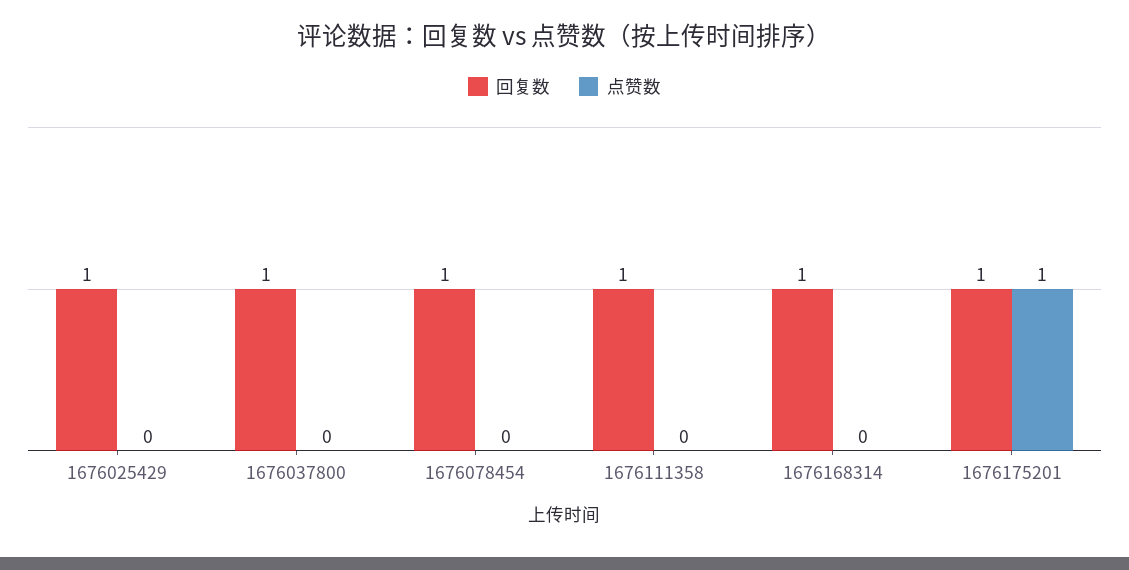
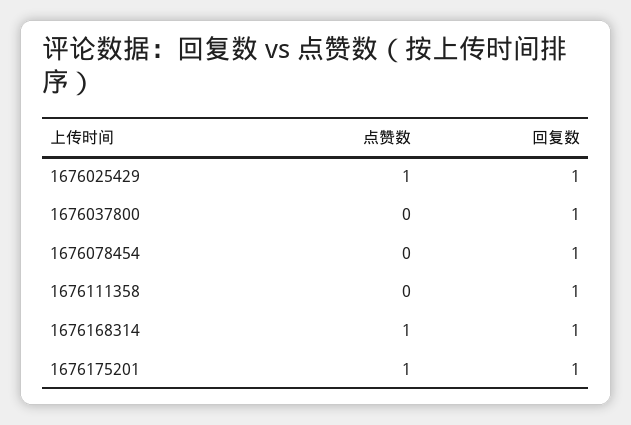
点赞数, 1676025429: 0 -> 1
点赞数, 1676168314: 0 -> 1

